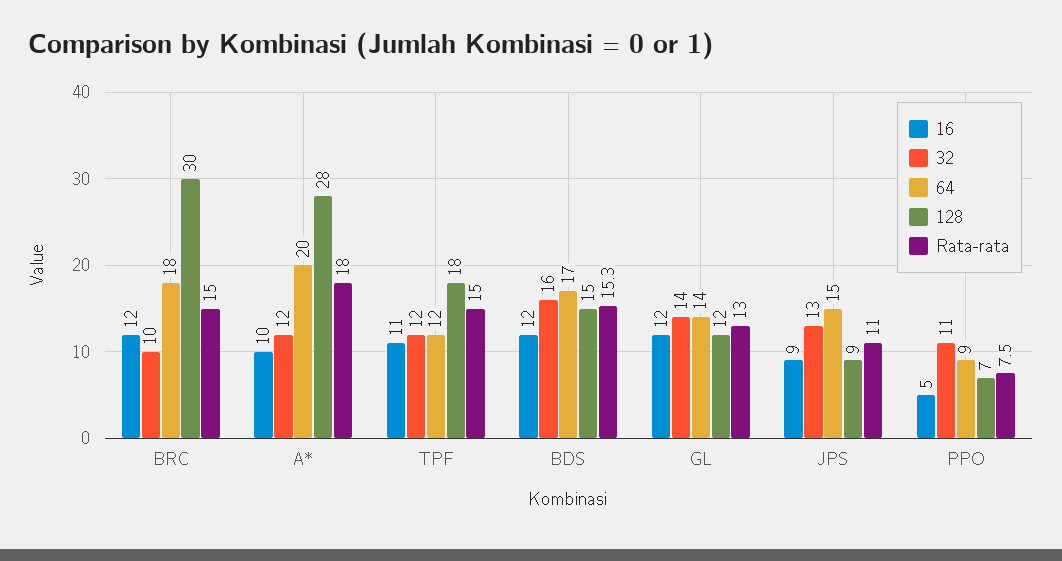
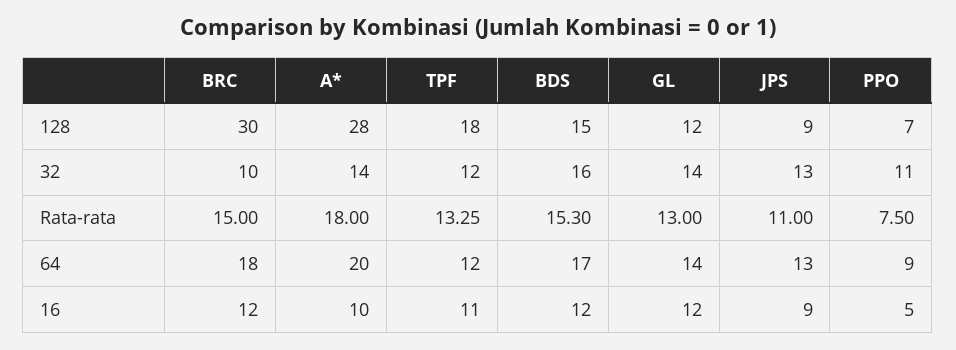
32, A*: 12 -> 14
Rata-rata, TPF: 15 -> 13.25
64, JPS: 15 -> 13

